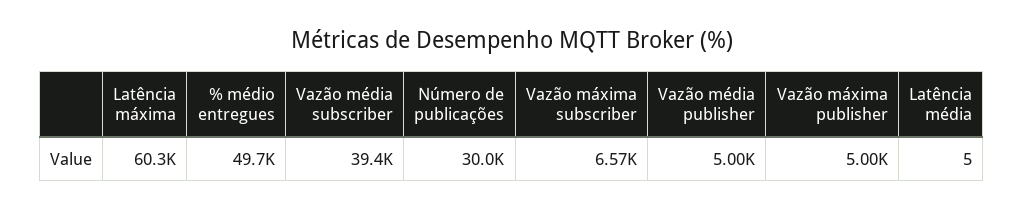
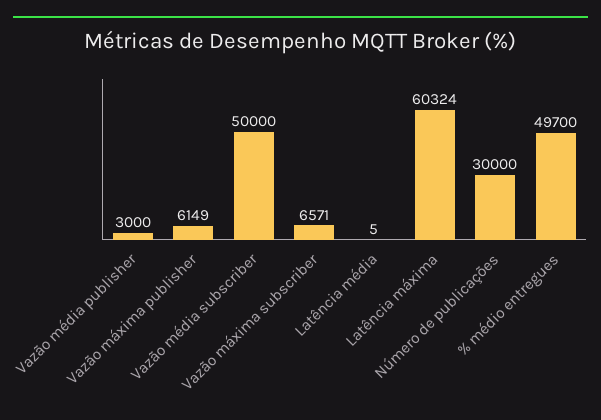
Vazão média subscriber: 39400 -> 50000
Vazão média publisher: 5000 -> 3000
Vazão máxima publisher: 5000 -> 6149

